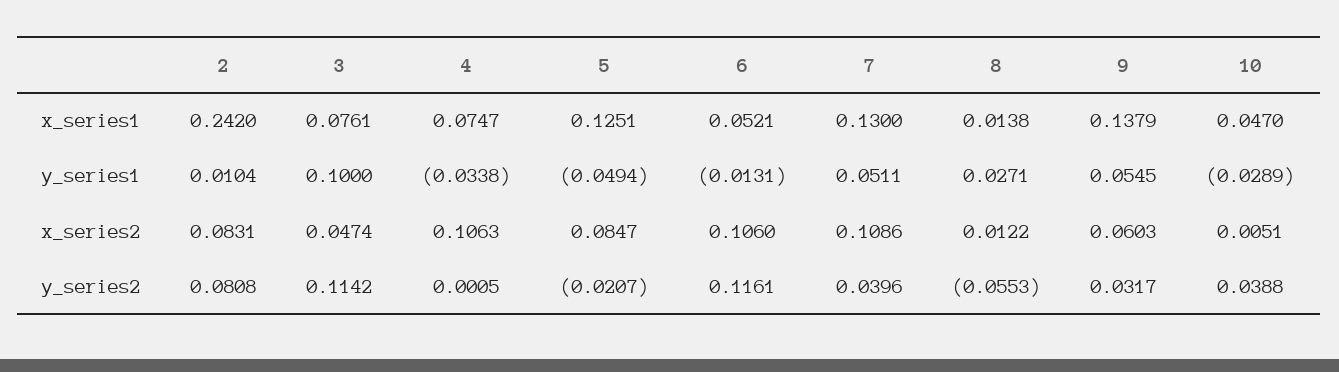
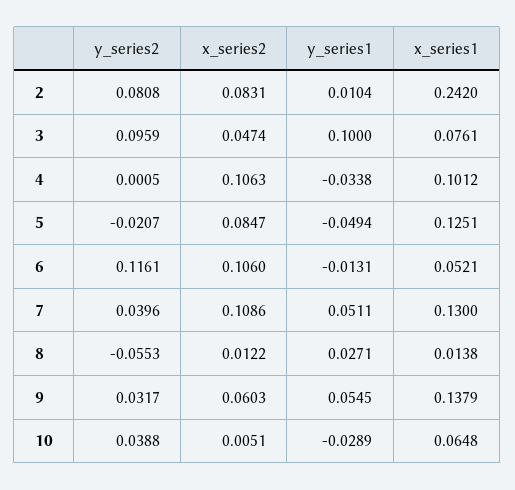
4, x_series1: 0.0747 -> 0.1012
10, x_series1: 0.047 -> 0.0648
3, y_series2: 0.1142 -> 0.0959

